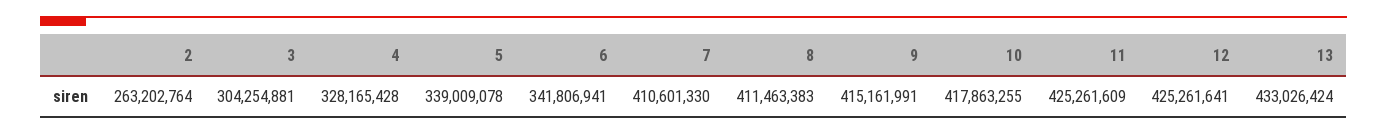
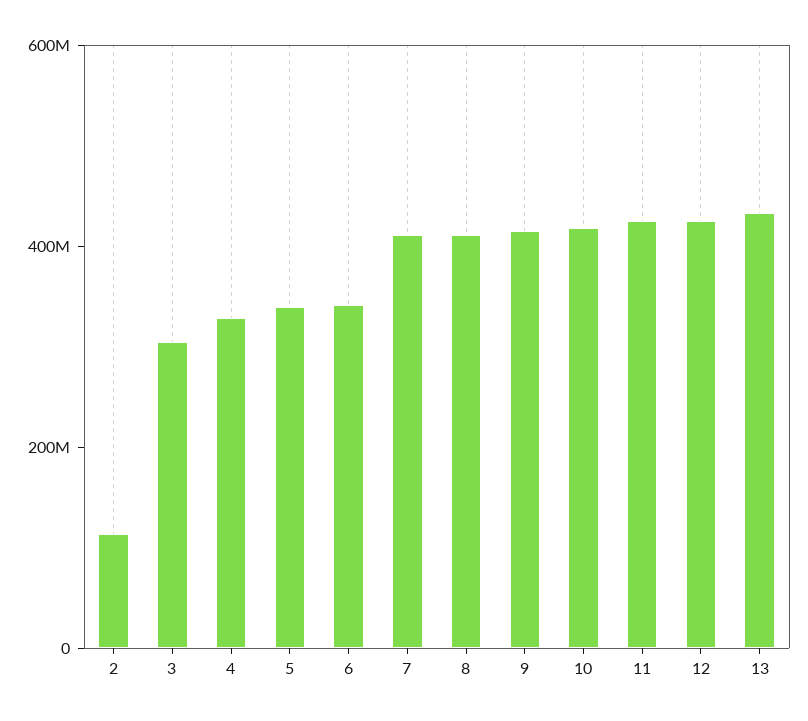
2: 263202764 -> 100000000

